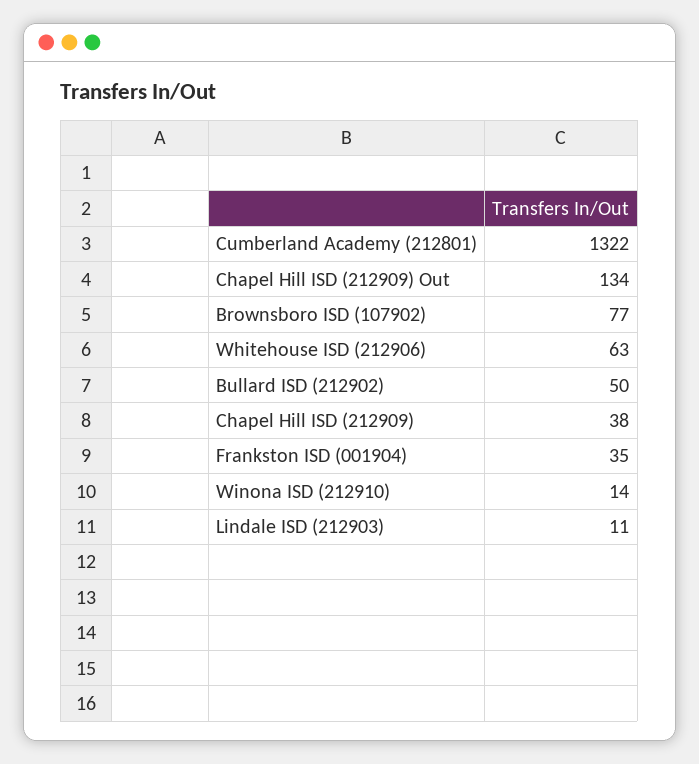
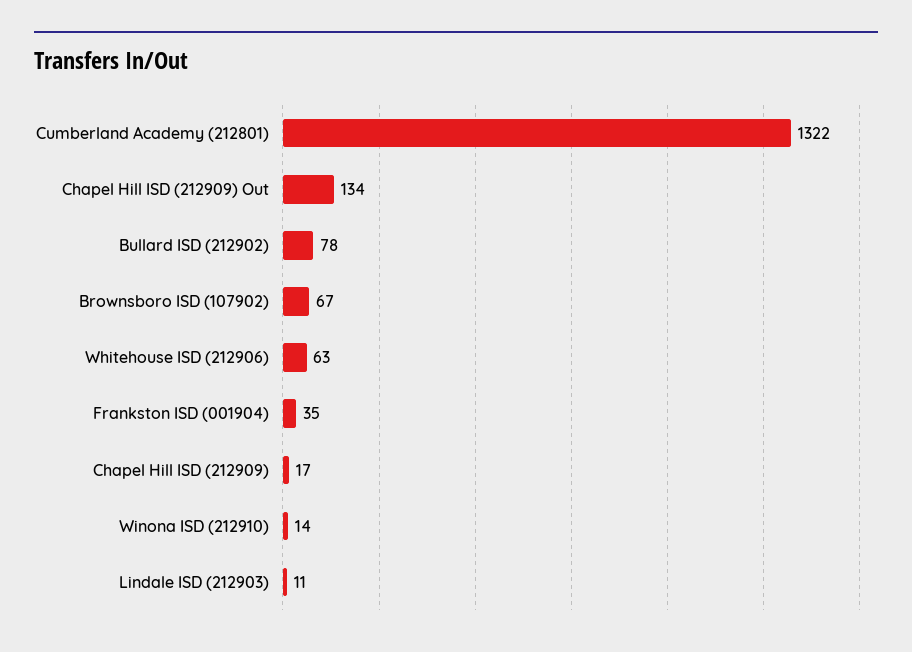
Brownsboro ISD (107902): 77 -> 67
Bullard ISD (212902): 50 -> 78
Chapel Hill ISD (212909): 38 -> 17

